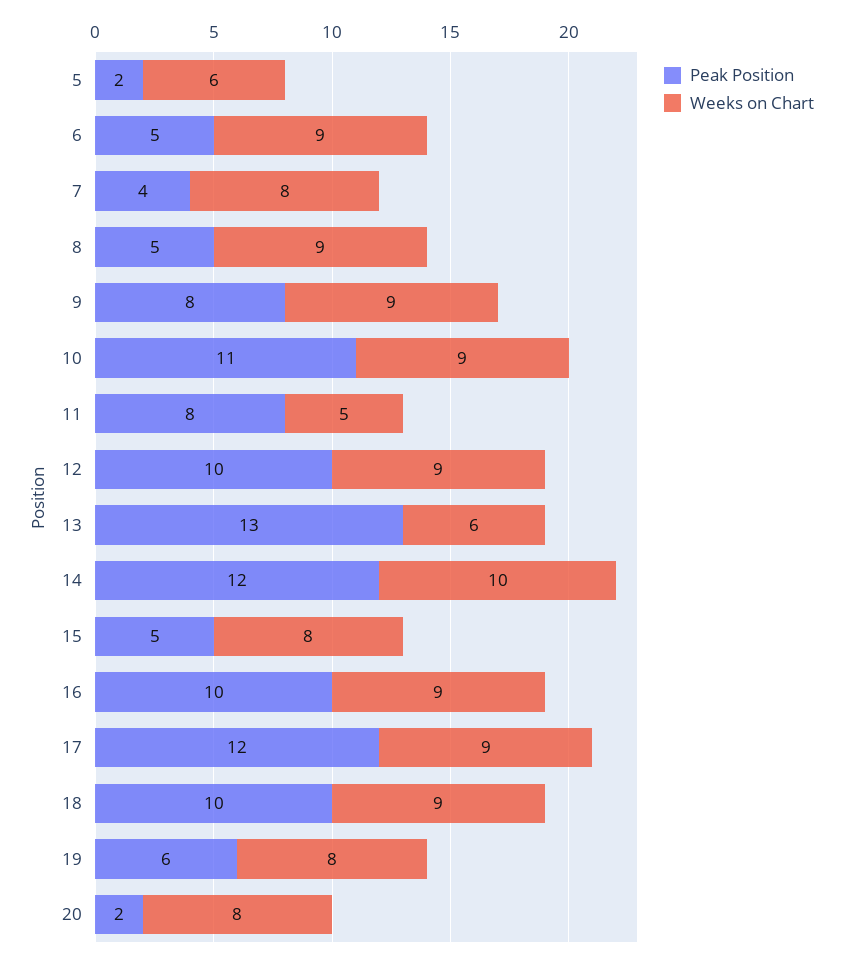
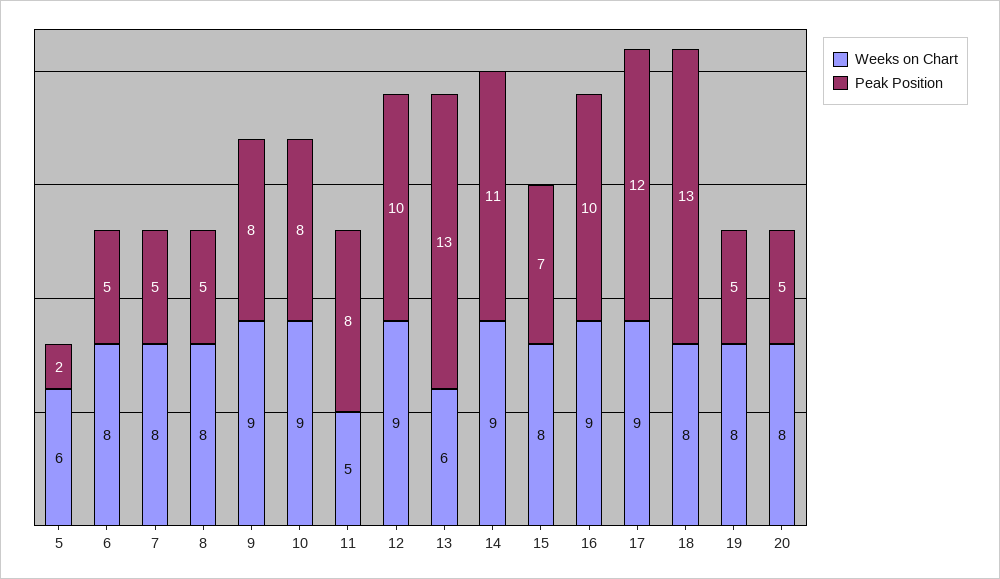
Weeks on Chart, 6: 9 -> 8
Peak Position, 7: 4 -> 5
Weeks on Chart, 8: 9 -> 8
Peak Position, 10: 11 -> 8
Peak Position, 14: 12 -> 11
Weeks on Chart, 14: 10 -> 9
Peak Position, 15: 5 -> 7
Peak Position, 18: 10 -> 13
Weeks on Chart, 18: 9 -> 8
Peak Position, 19: 6 -> 5
Peak Position, 20: 2 -> 5

